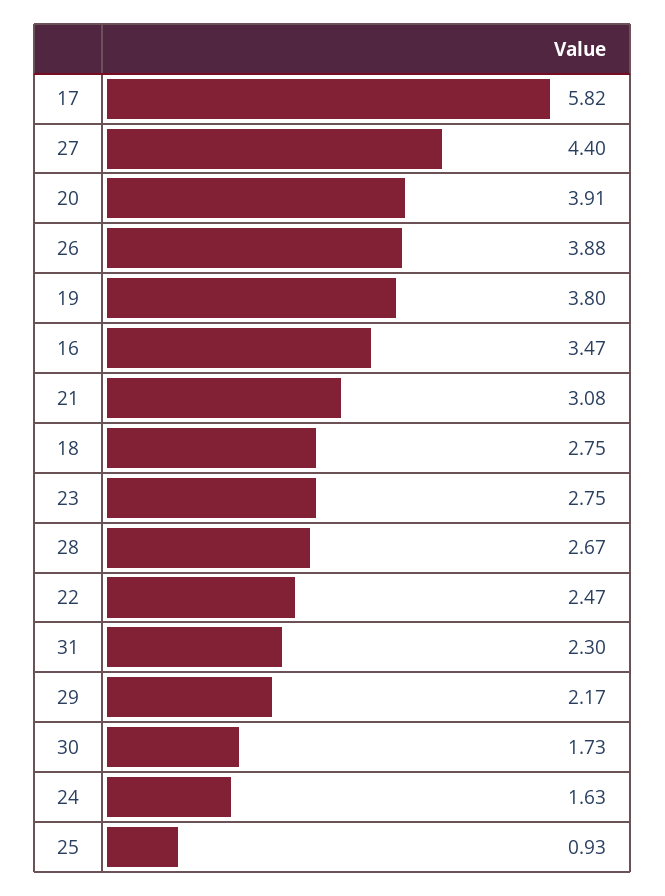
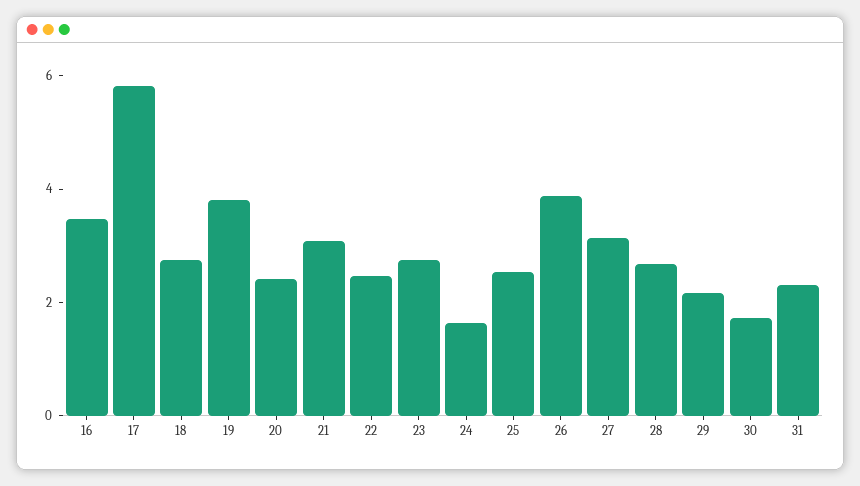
27: 4.4 -> 3
20: 3.91 -> 2.5
25: 0.93 -> 2.5

